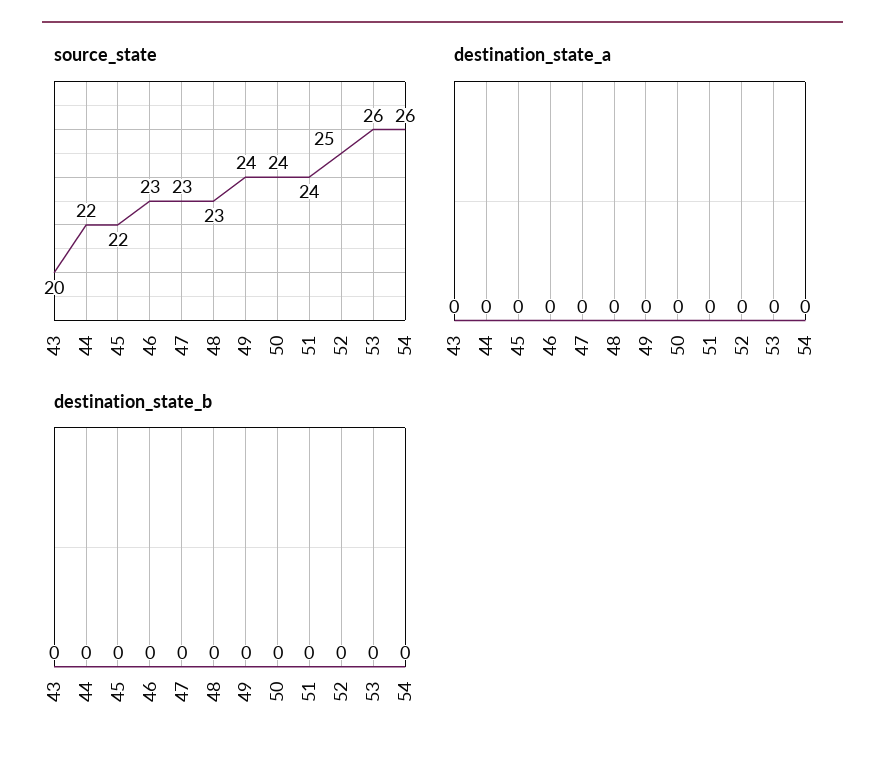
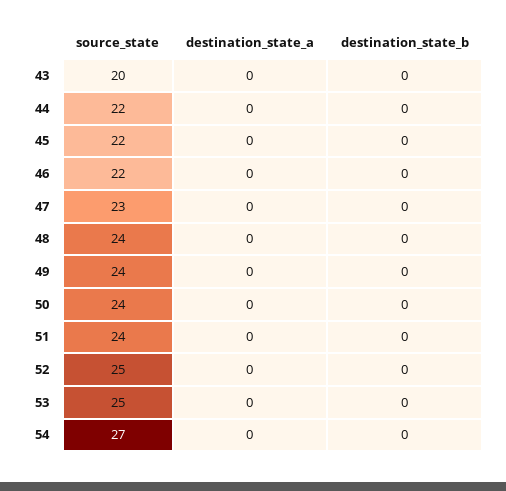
source_state, 46: 23 -> 22
source_state, 48: 23 -> 24
source_state, 53: 26 -> 25
source_state, 54: 26 -> 27

